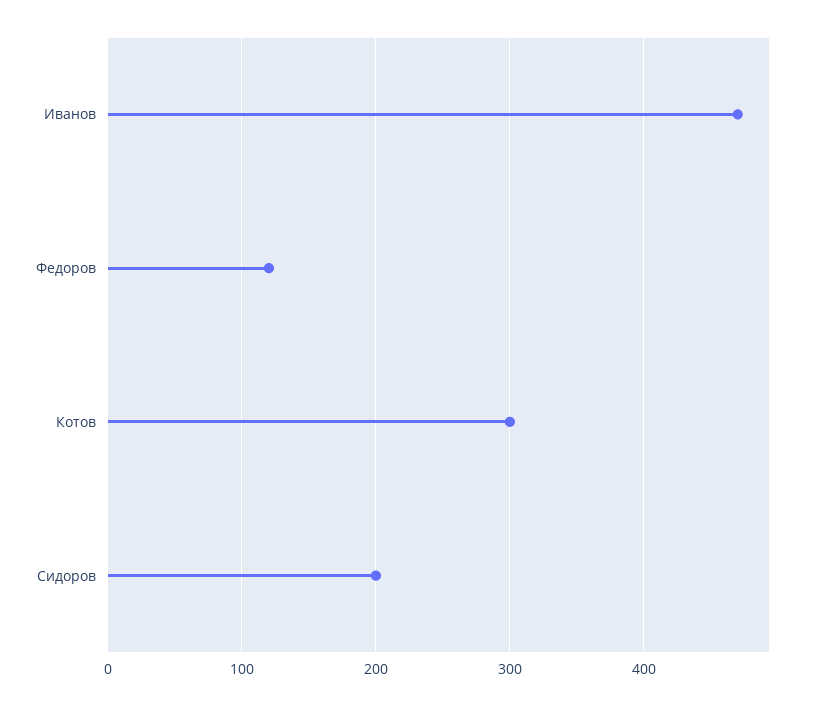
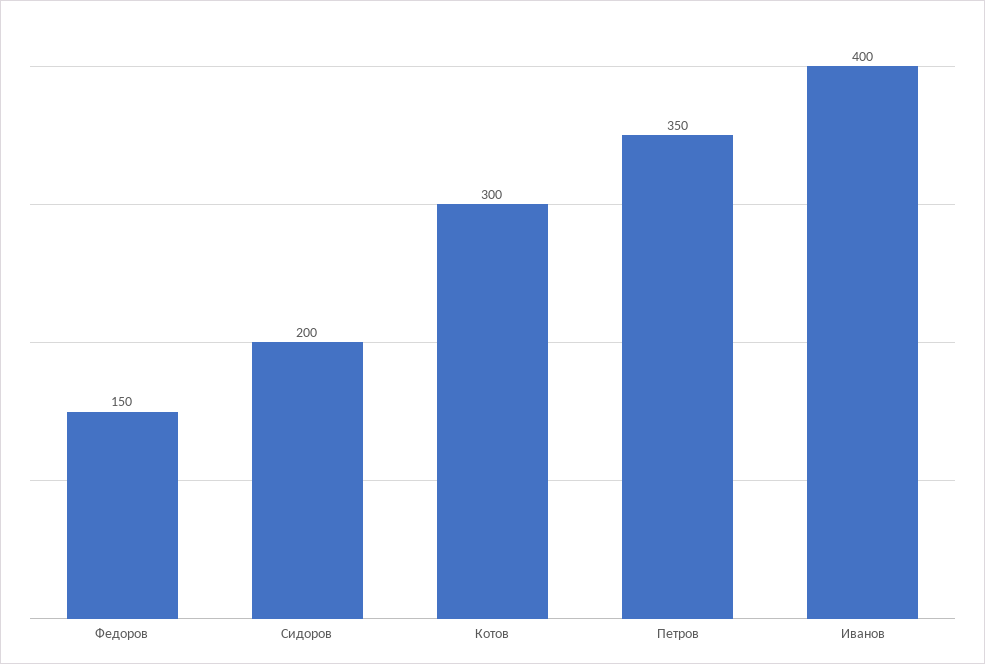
Иванов: 470 -> 400
Федоров: 120 -> 150
Петров: none -> 350

